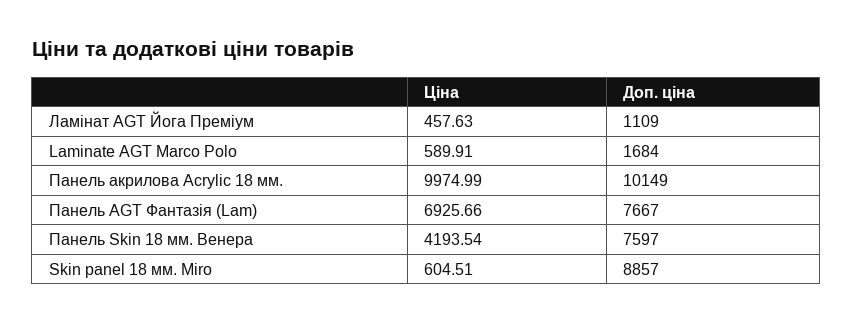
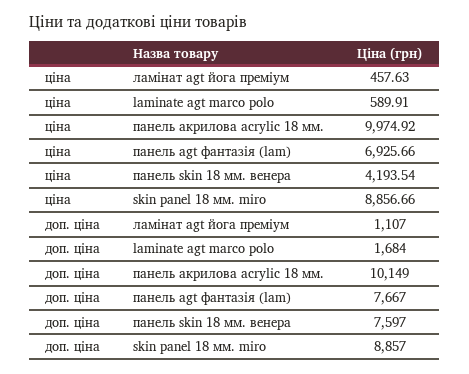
Доп. ціна, Ламінат AGT Йога Преміум: 1109 -> 1107
Ціна, Панель акрилова Acrylic 18 мм.: 9974.99 -> 9974.92
Ціна, Skin panel 18 мм. Miro: 604.51 -> 8856.66

